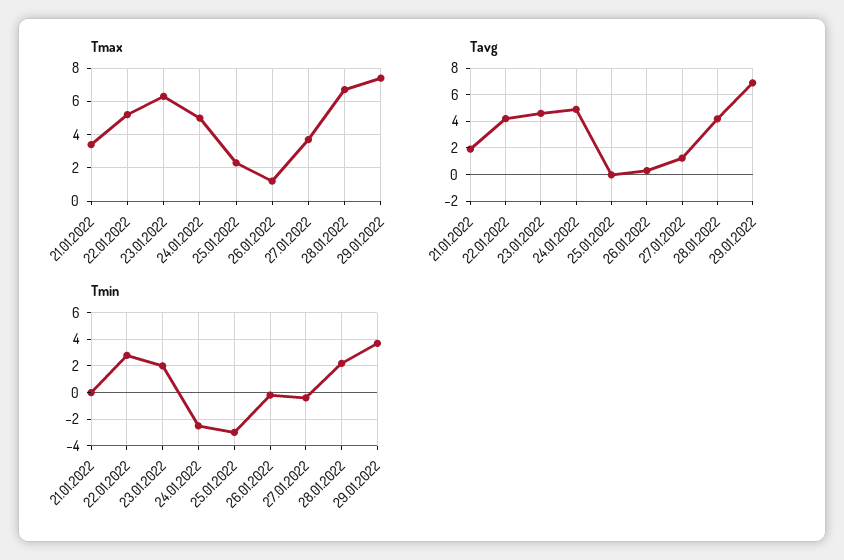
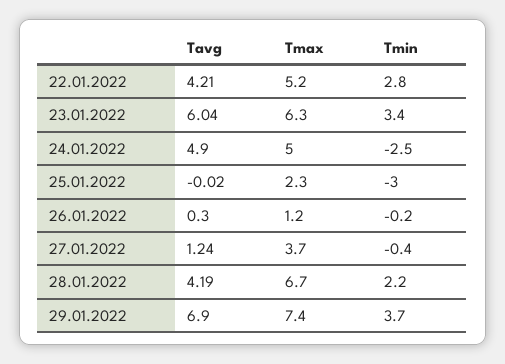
Tmax, 21.01.2022: 3.5 -> none
Tavg, 21.01.2022: 2 -> none
Tavg, 23.01.2022: 4.5 -> 6.04
Tmin, 21.01.2022: 0 -> none
Tmin, 23.01.2022: 2 -> 3.4

